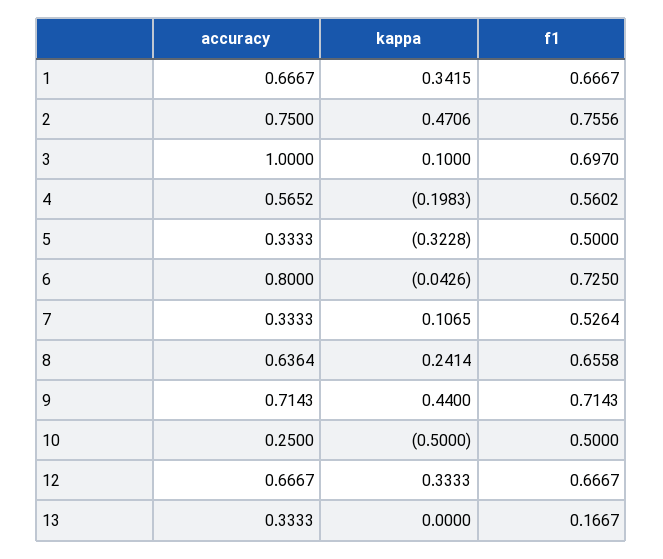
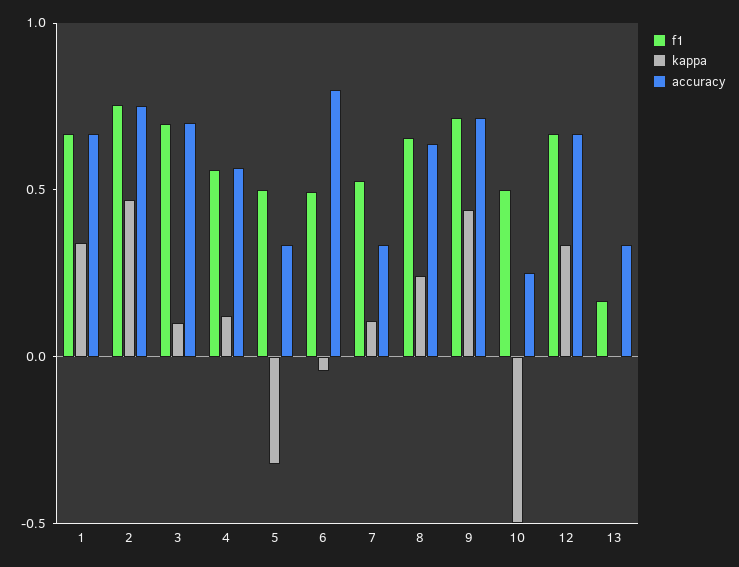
accuracy, 3: 1 -> 0.7
kappa, 4: -0.1983 -> 0.1
f1, 6: 0.725 -> 0.5

